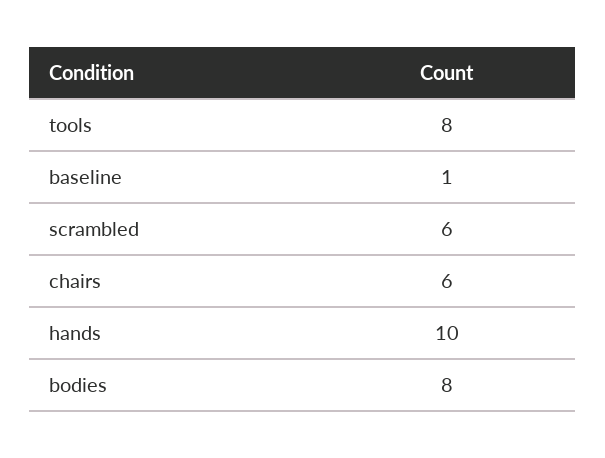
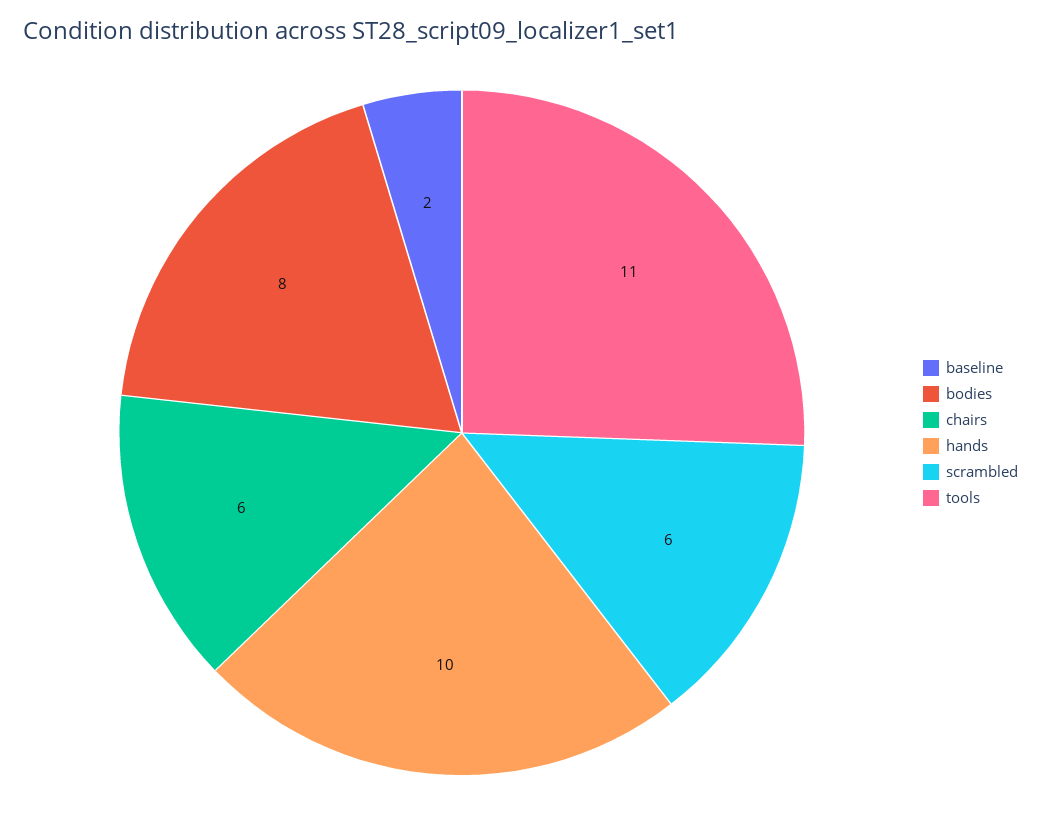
tools: 8 -> 11
baseline: 1 -> 2

